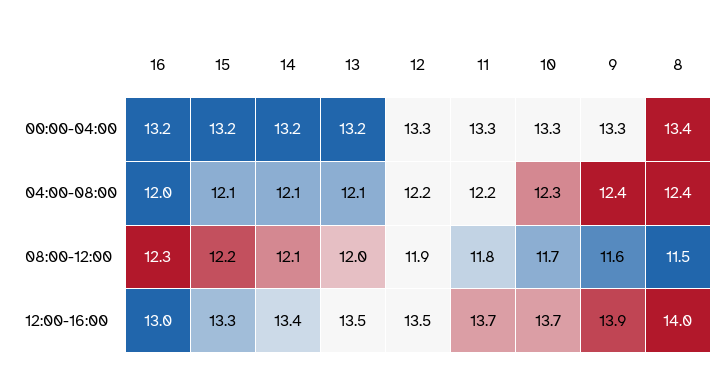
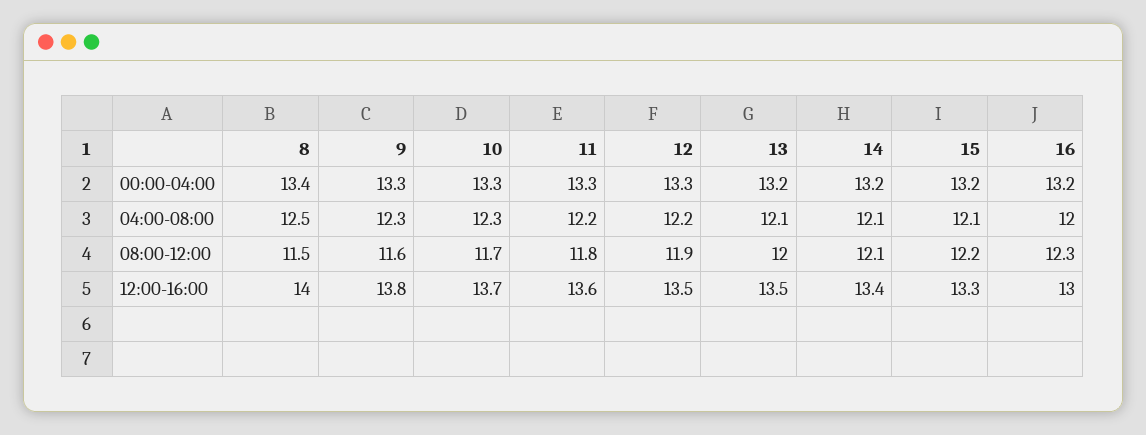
9, 04:00-08:00: 12.4 -> 12.3
8, 04:00-08:00: 12.4 -> 12.5
11, 12:00-16:00: 13.7 -> 13.6
9, 12:00-16:00: 13.9 -> 13.8

